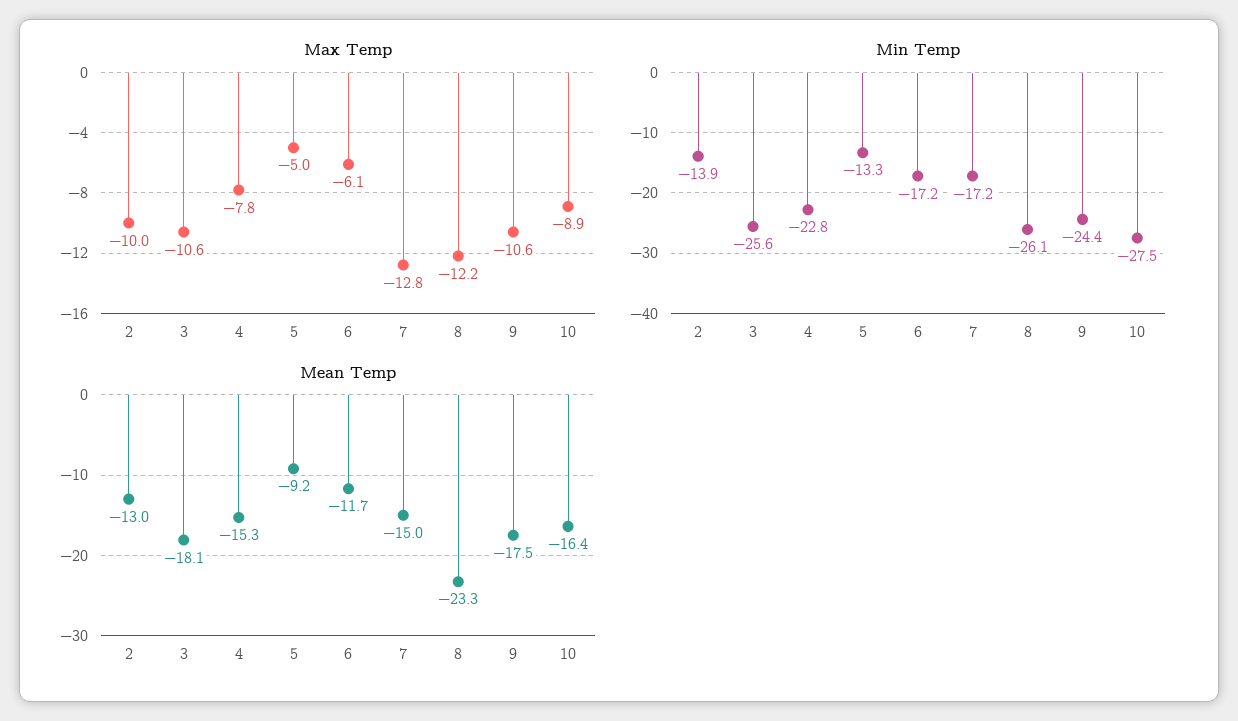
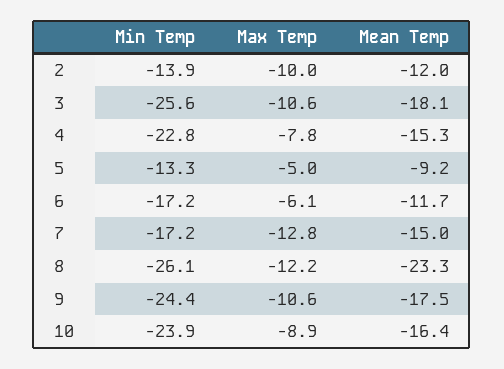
Min Temp, 10: -27.5 -> -23.9
Mean Temp, 2: -13 -> -12

